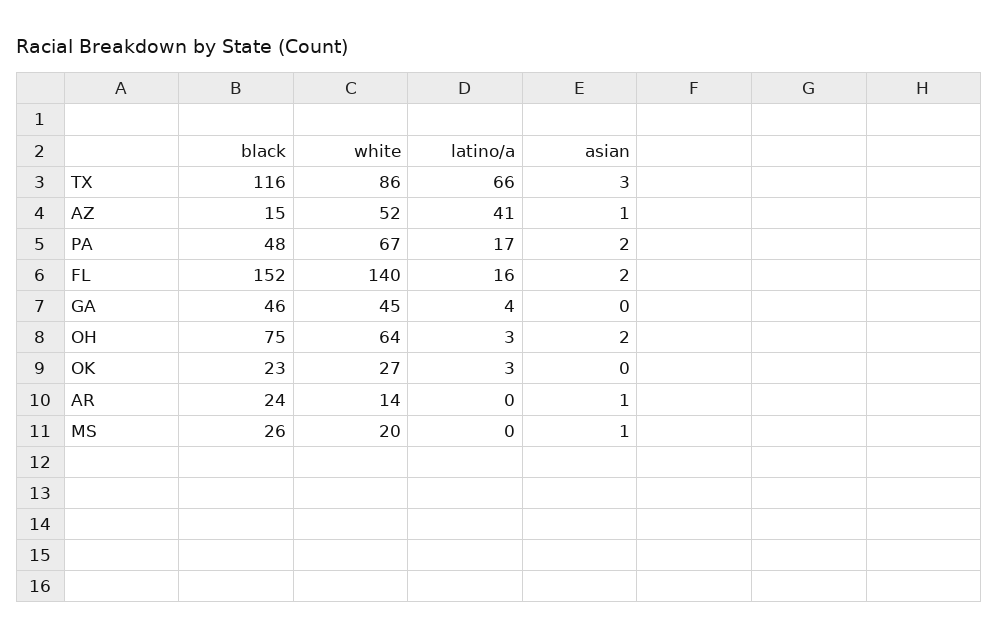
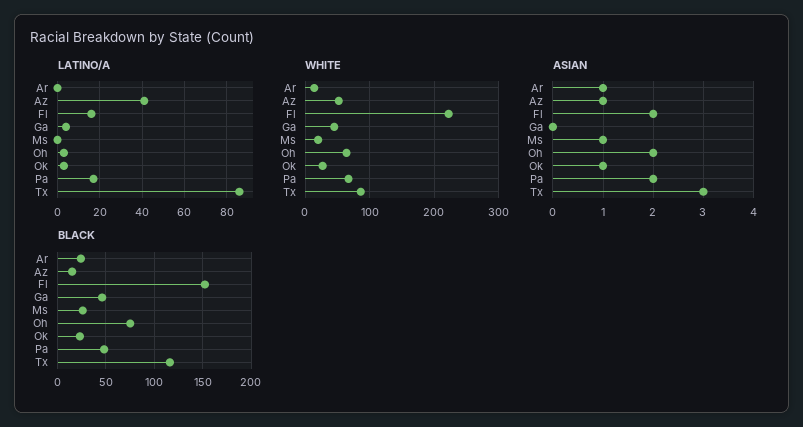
latino/a, TX: 66 -> 85
white, FL: 140 -> 220
asian, OK: 0 -> 1

